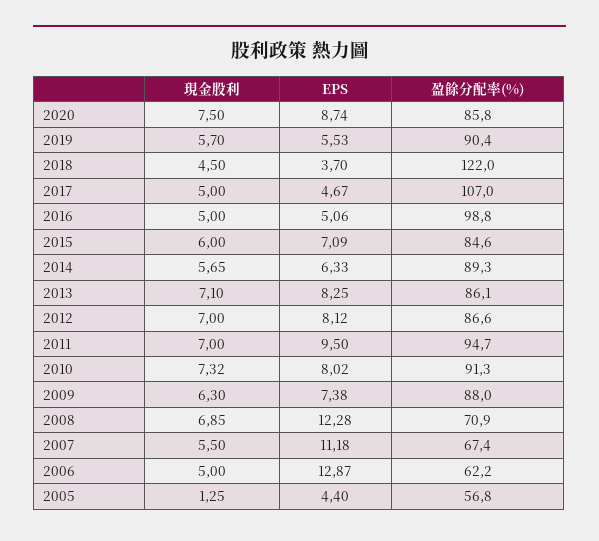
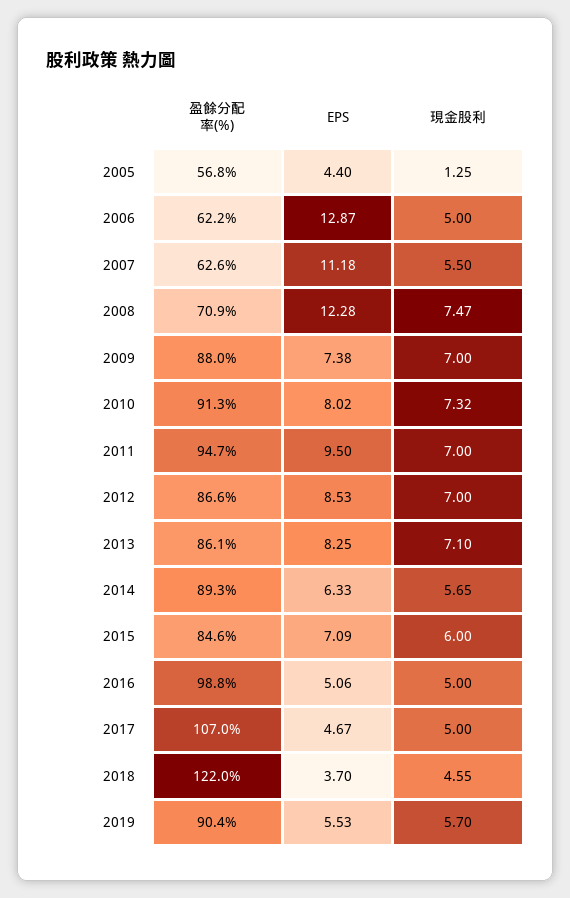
現金股利, 2020: 7.5 -> none
EPS, 2020: 8.74 -> none
盈餘分配率(%), 2020: 85.8 -> none
現金股利, 2018: 4.5 -> 4.55
EPS, 2012: 8.12 -> 8.53
現金股利, 2009: 6.3 -> 7
現金股利, 2008: 6.85 -> 7.47
盈餘分配率(%), 2007: 67.4 -> 62.6

